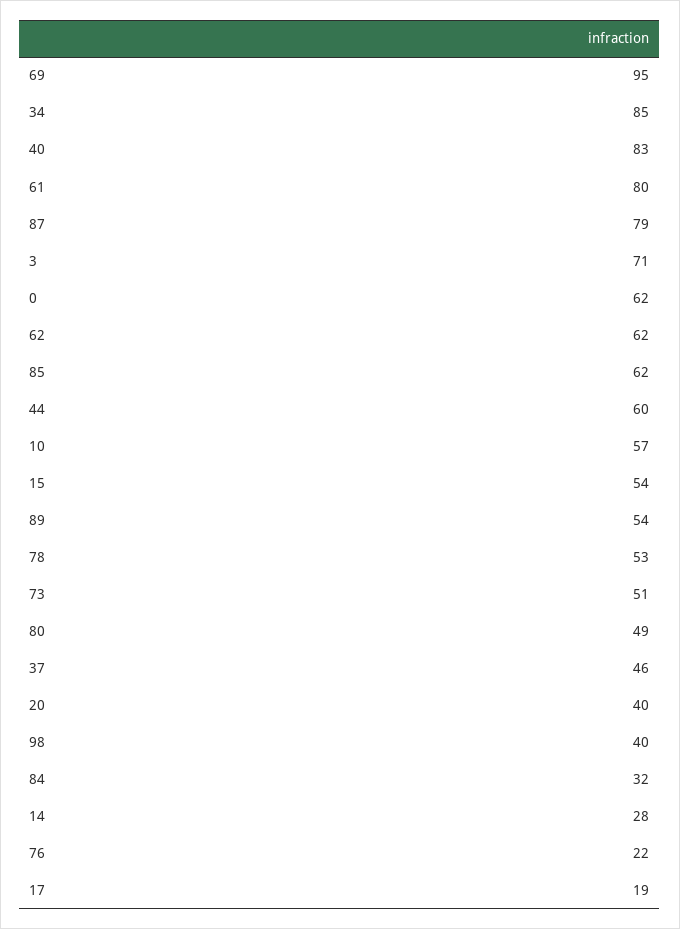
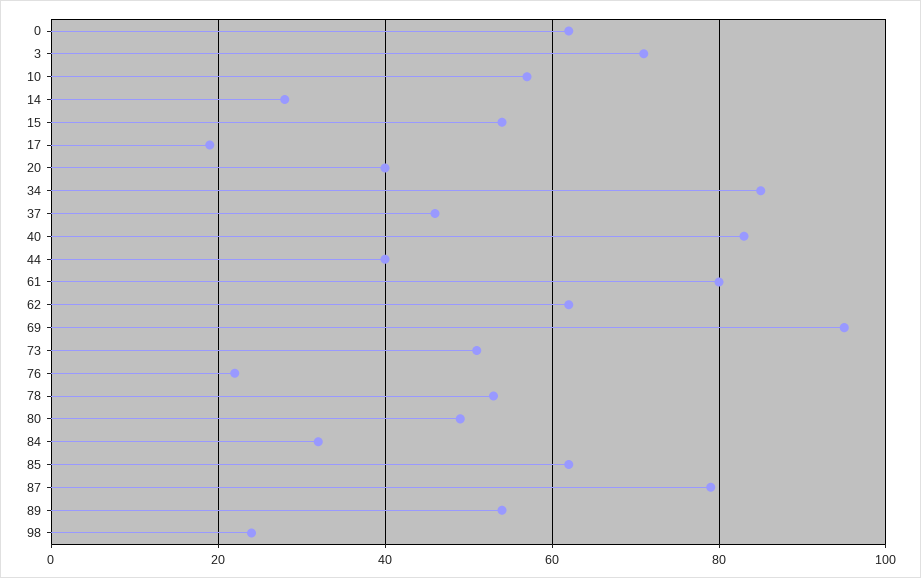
44: 60 -> 40
98: 40 -> 25

